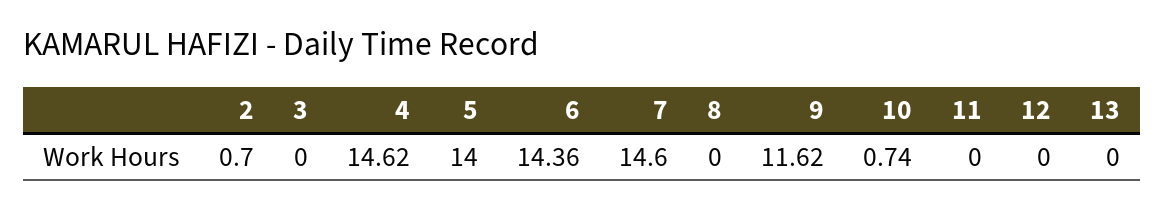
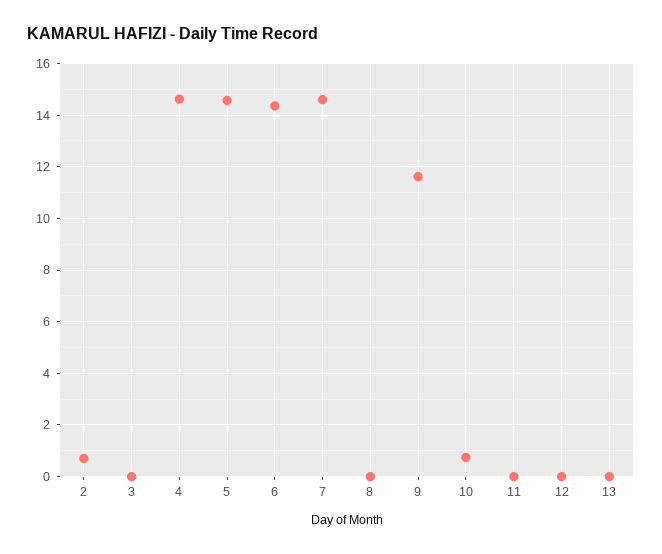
5: 14 -> 14.5

